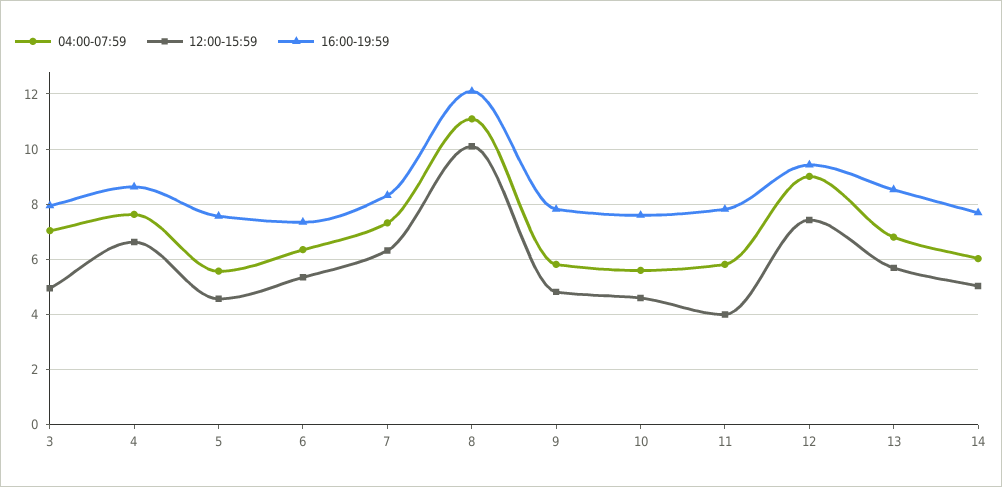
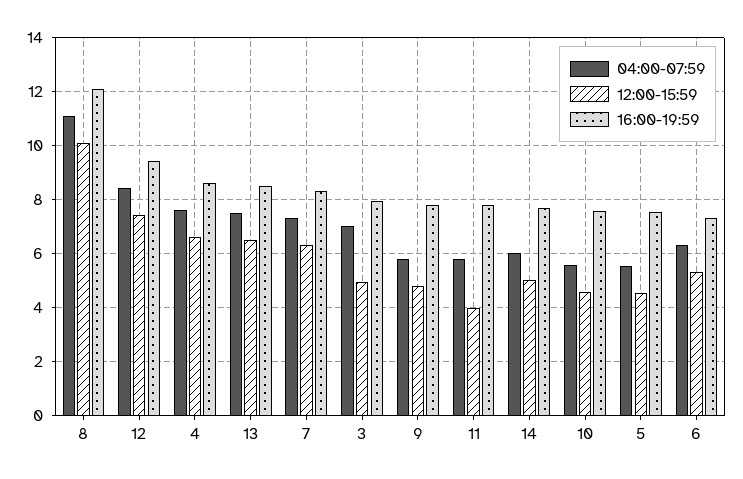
04:00-07:59, 12: 9 -> 8.5
04:00-07:59, 13: 6.75 -> 7.5
12:00-15:59, 13: 5.75 -> 6.5

